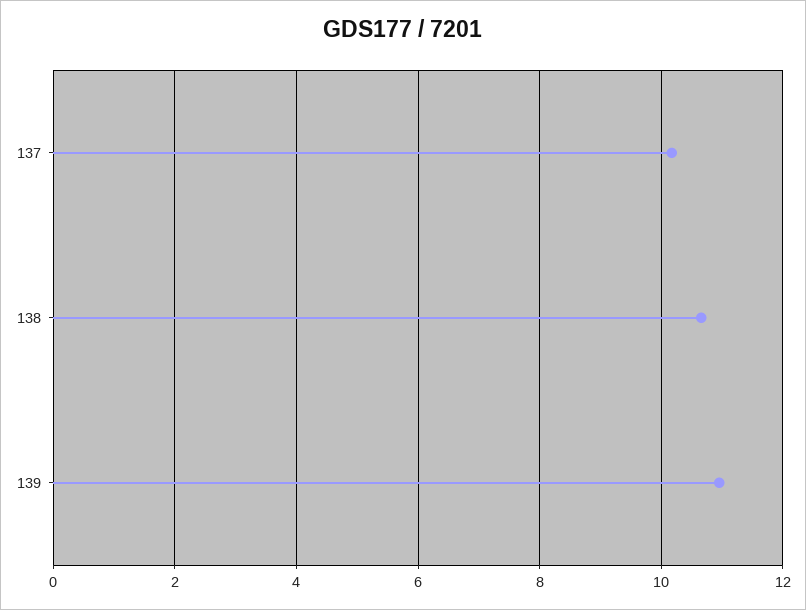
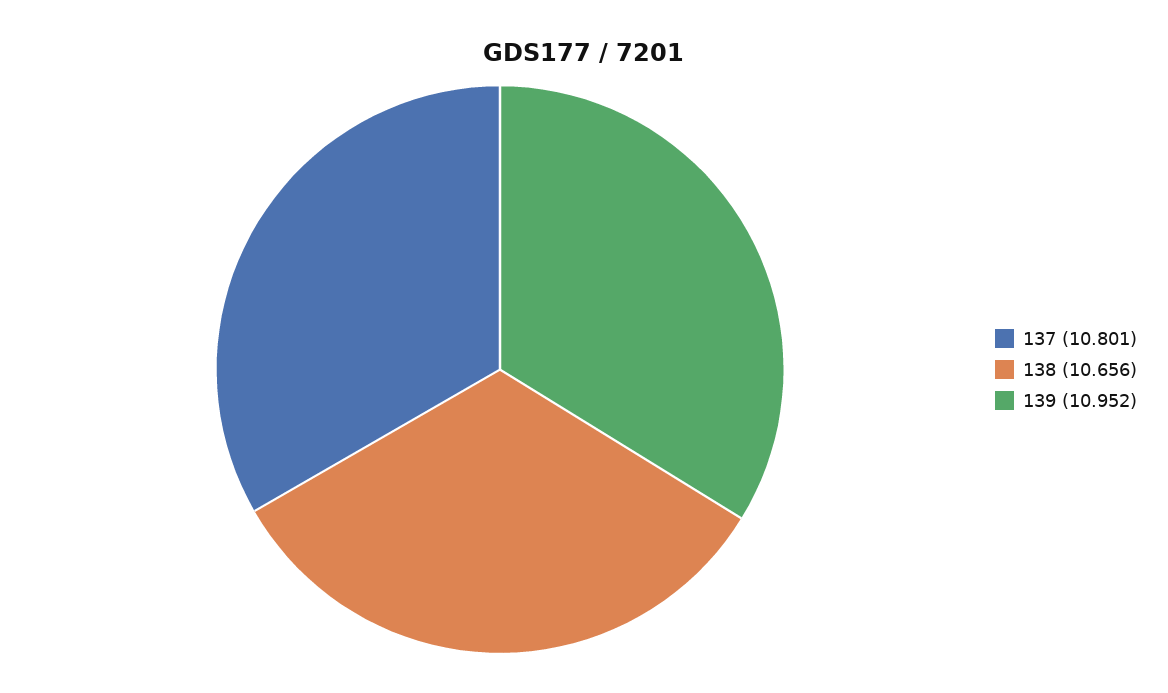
137: 10.2 -> 10.801

